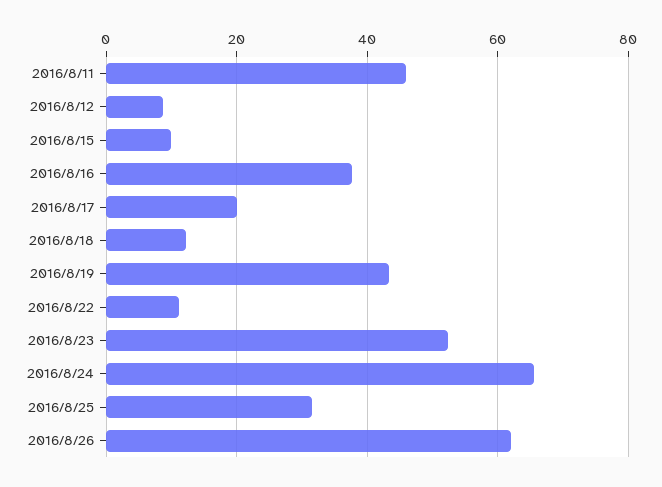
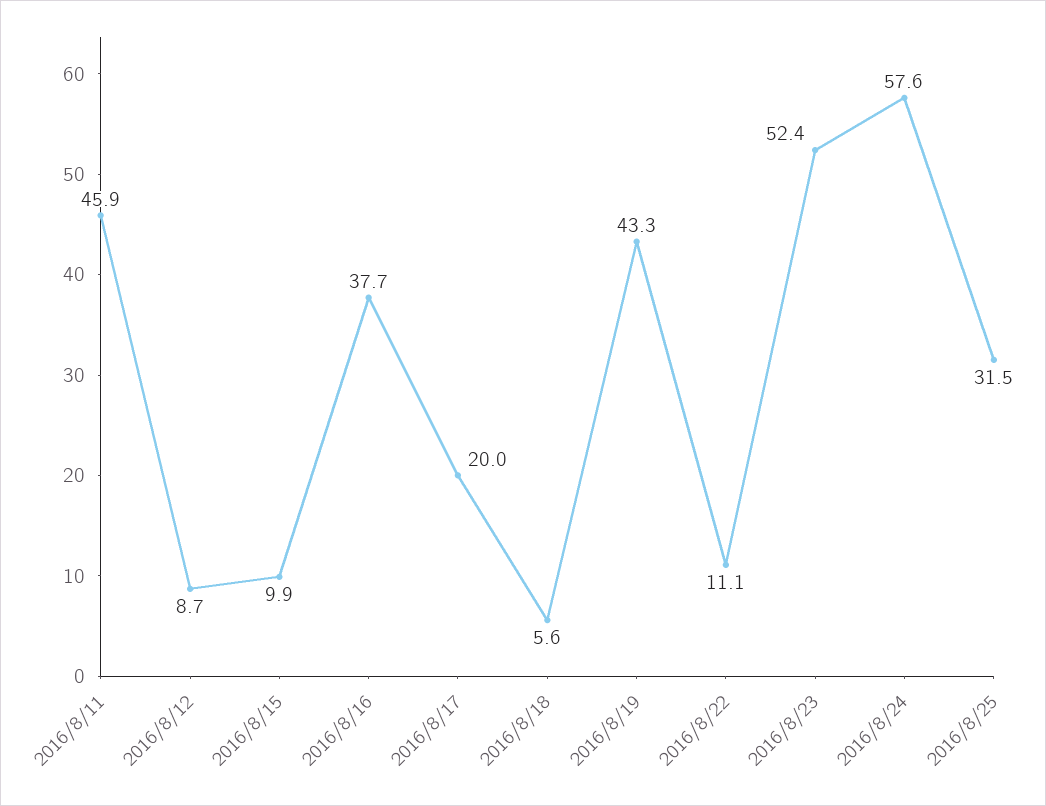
2016/8/18: 12 -> 5.6
2016/8/24: 66 -> 57.6
2016/8/26: 62 -> none

